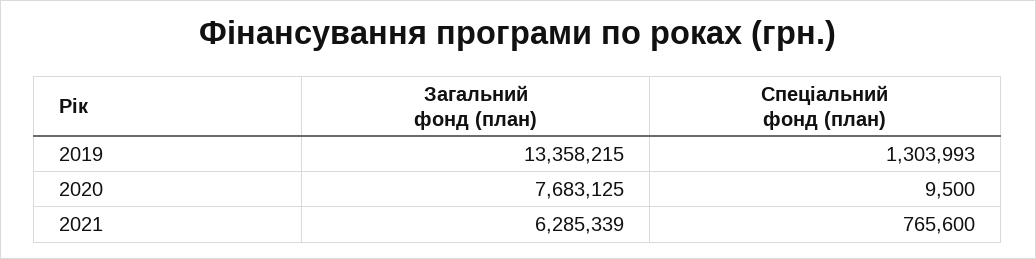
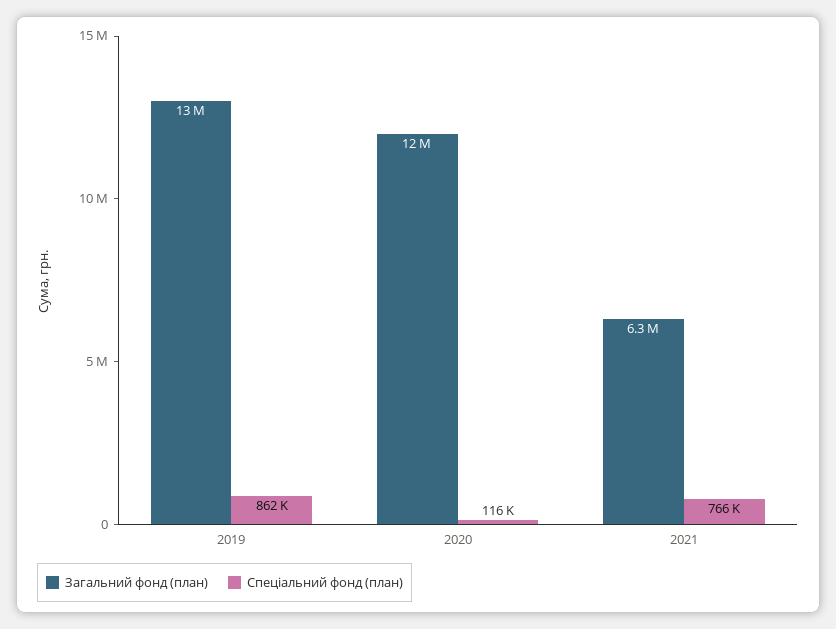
Спеціальний фонд (план), 2019: 1303993 -> 862000
Загальний фонд (план), 2020: 7683125 -> 12000000
Спеціальний фонд (план), 2020: 9500 -> 116000

